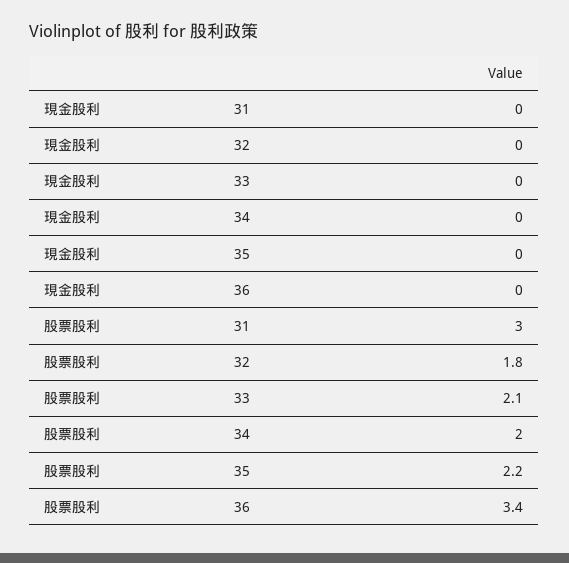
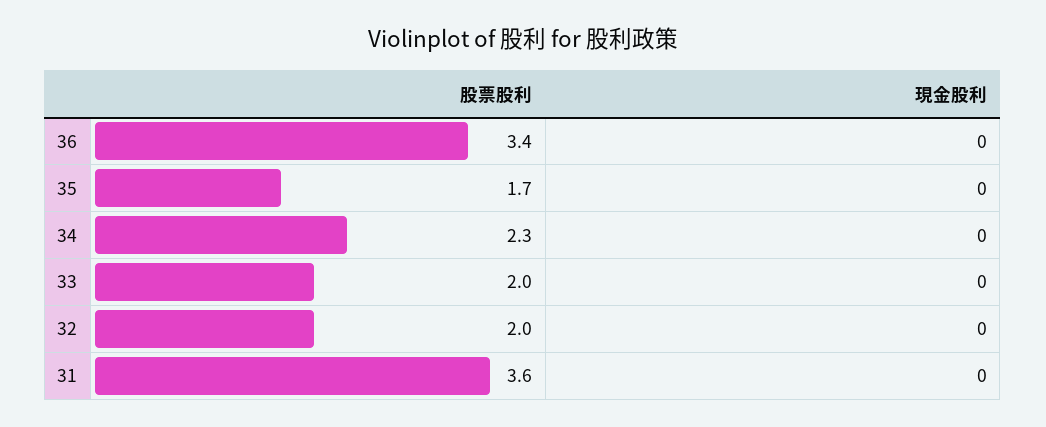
股票股利, 31: 3 -> 3.6
股票股利, 32: 1.8 -> 2
股票股利, 33: 2.1 -> 2
股票股利, 34: 2 -> 2.3
股票股利, 35: 2.2 -> 1.7

